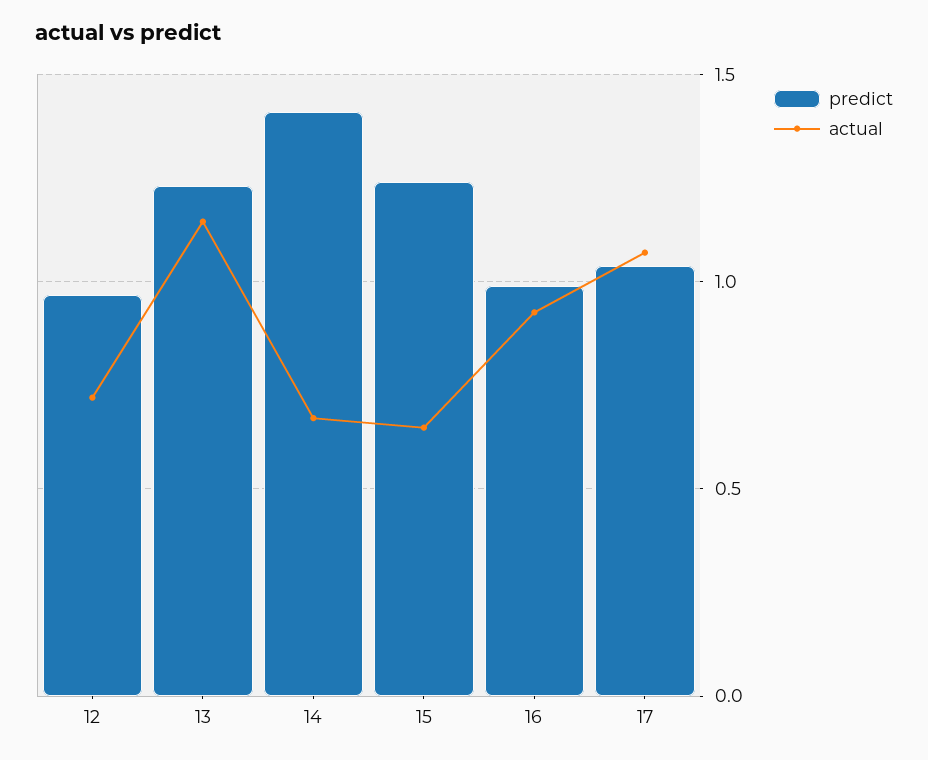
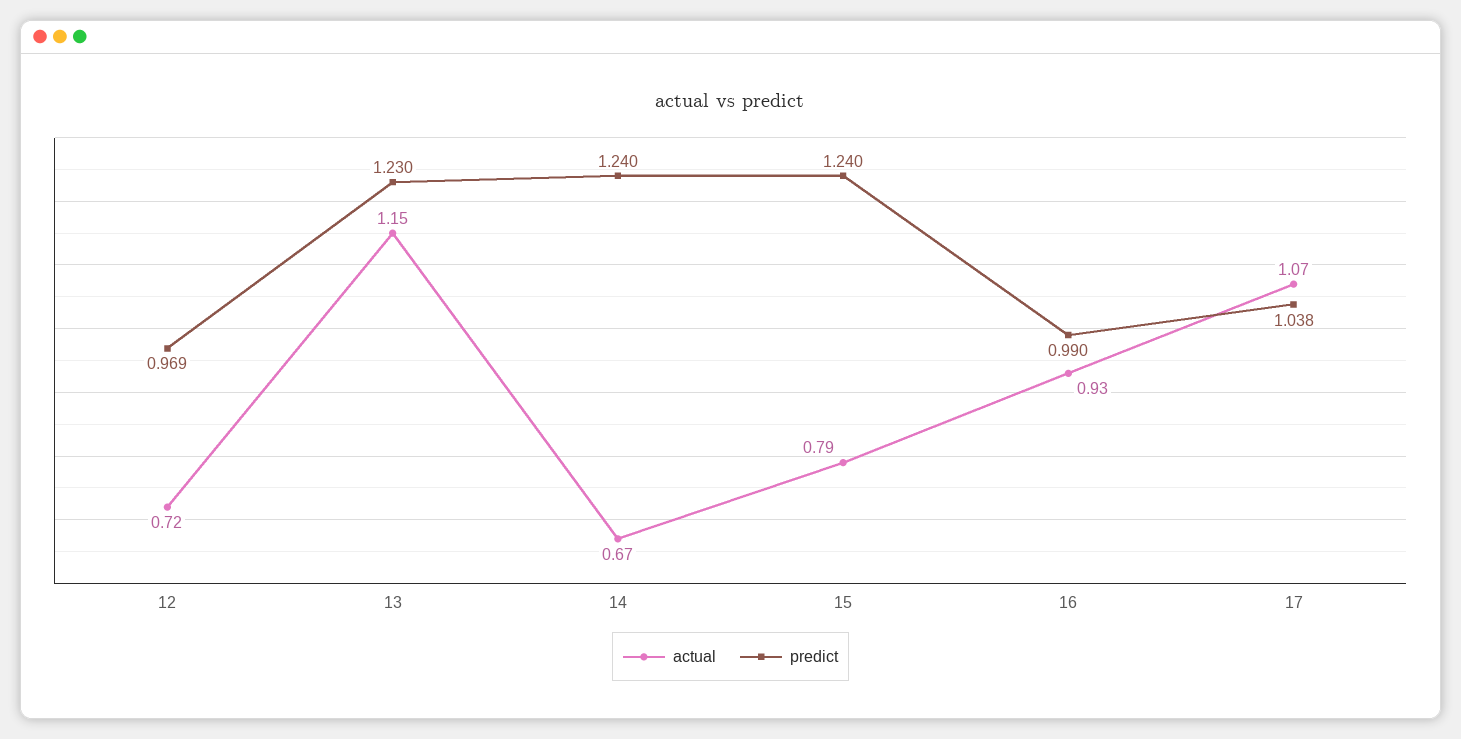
predict, 14: 1.4 -> 1.24
actual, 15: 0.65 -> 0.79

